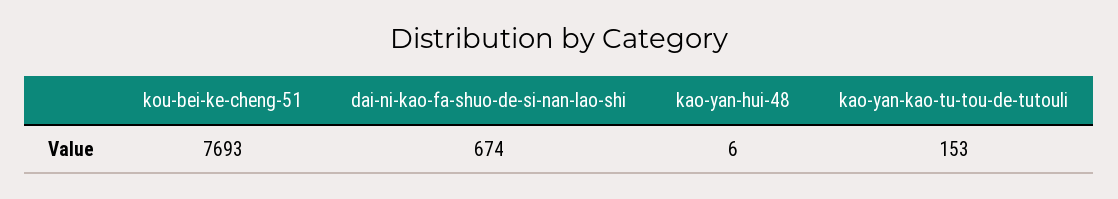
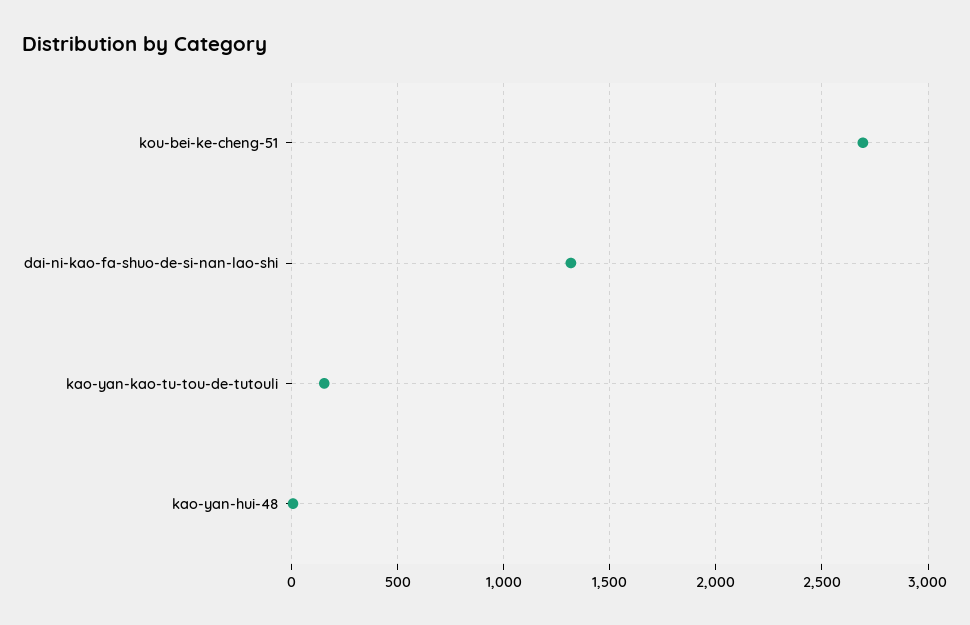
kou-bei-ke-cheng-51: 7693 -> 2700
dai-ni-kao-fa-shuo-de-si-nan-lao-shi: 674 -> 1300

